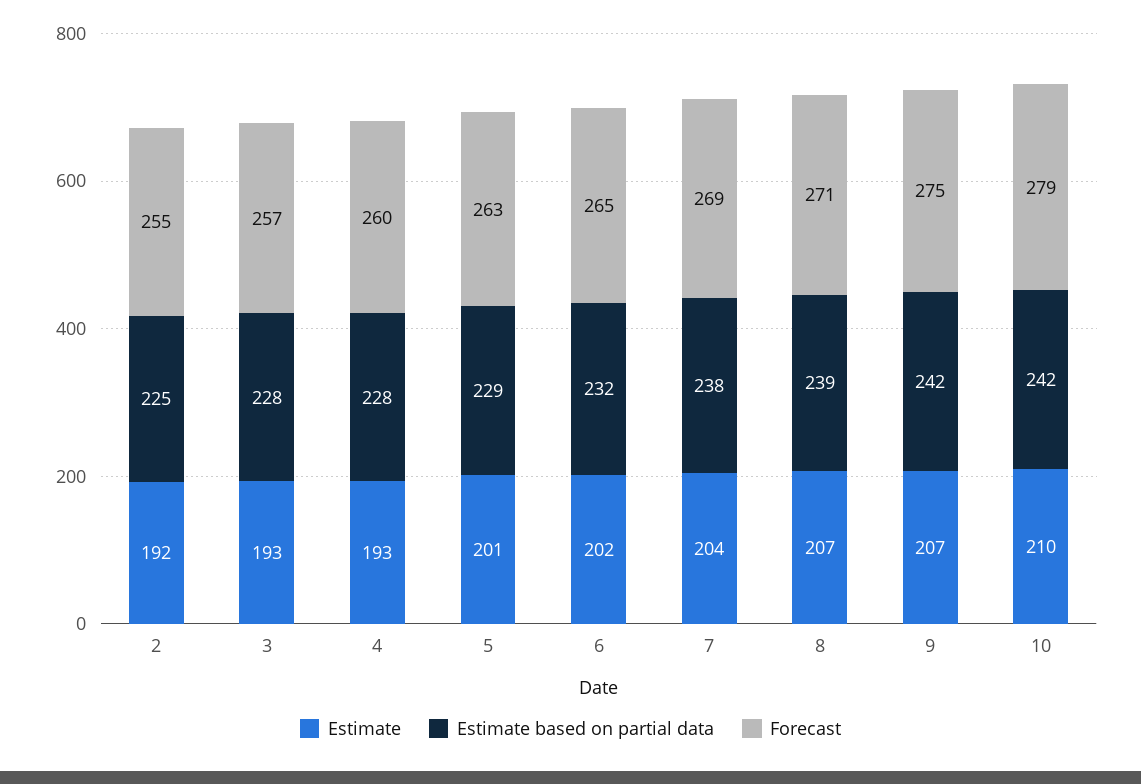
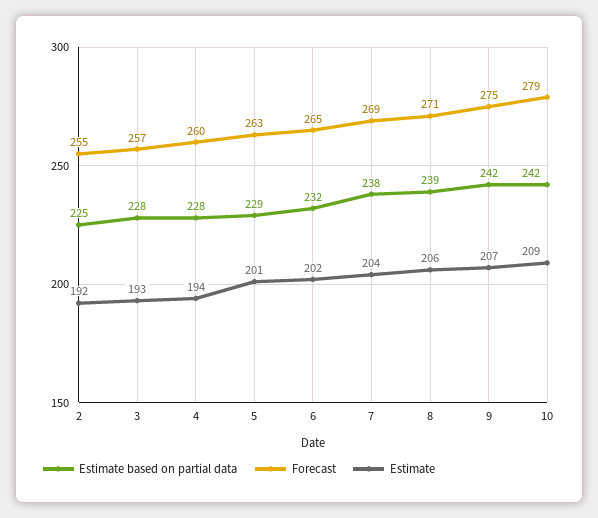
Estimate, 4: 193 -> 194
Estimate, 8: 207 -> 206
Estimate, 10: 210 -> 209

